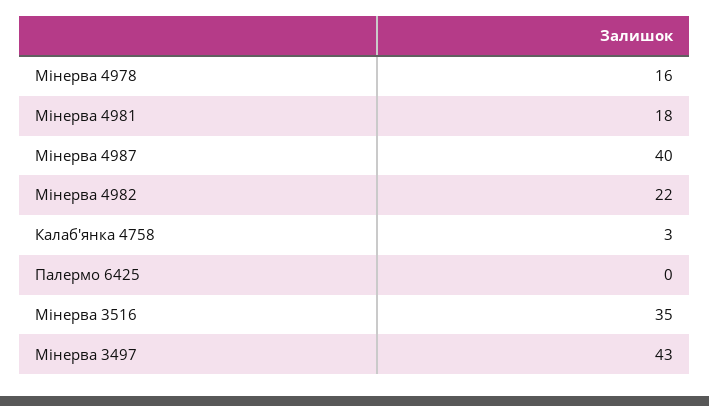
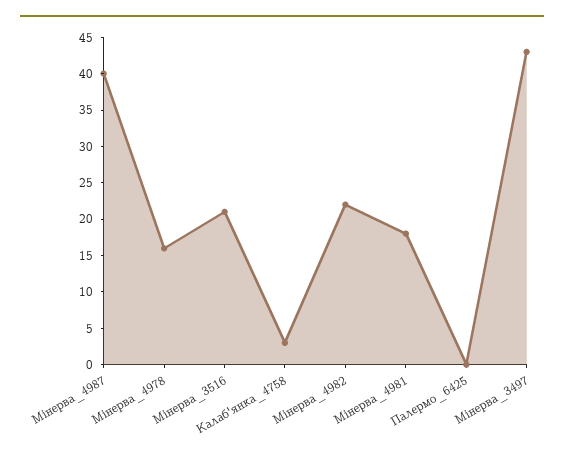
Мінерва 3516: 35 -> 20

